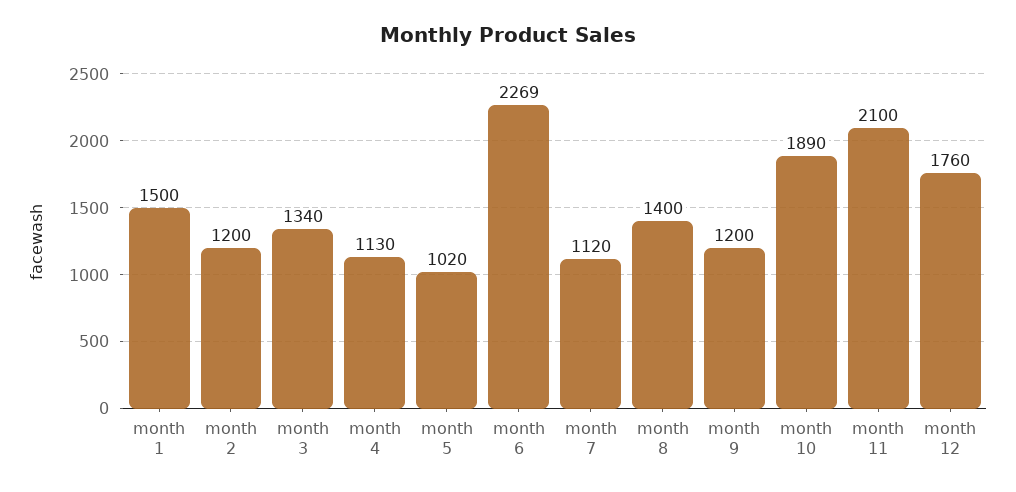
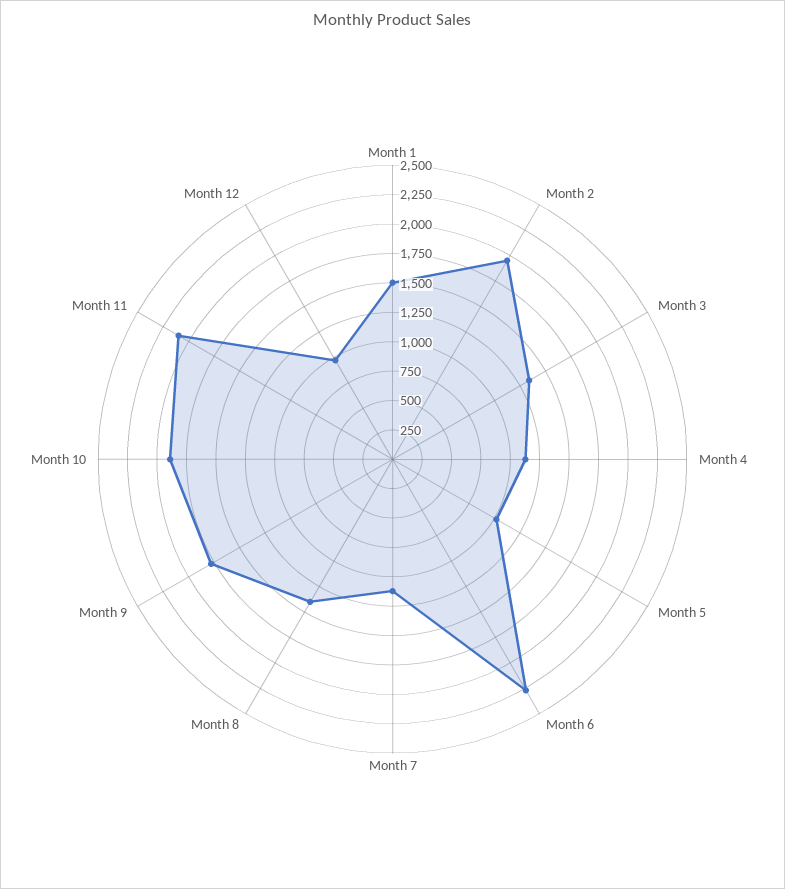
month 2: 1200 -> 2000
month 9: 1200 -> 1750
month 12: 1760 -> 1000

